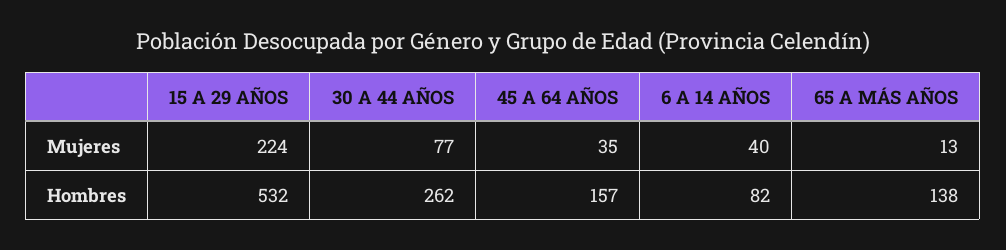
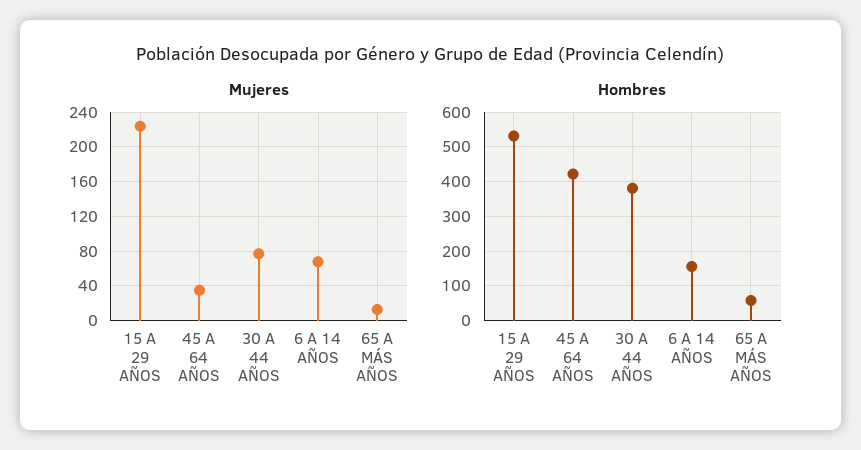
Mujeres, 6 A 14 AÑOS: 40 -> 70
Hombres, 30 A 44 AÑOS: 262 -> 380
Hombres, 45 A 64 AÑOS: 157 -> 420
Hombres, 6 A 14 AÑOS: 82 -> 160
Hombres, 65 A MÁS AÑOS: 138 -> 60

